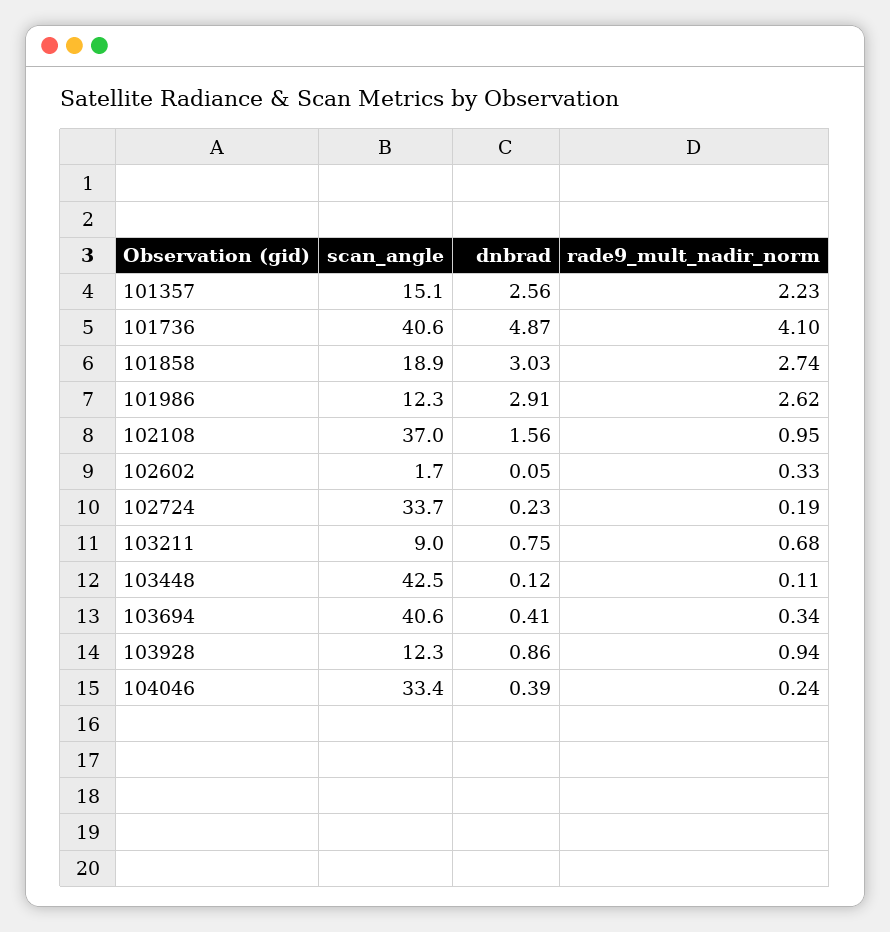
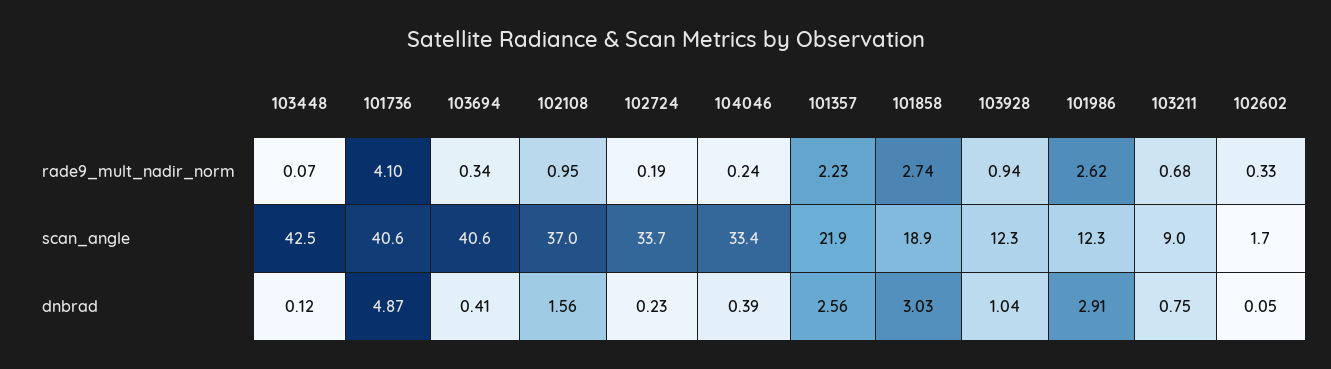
scan_angle, 101357: 15.1 -> 21.9
rade9_mult_nadir_norm, 103448: 0.11 -> 0.07
dnbrad, 103928: 0.86 -> 1.04

